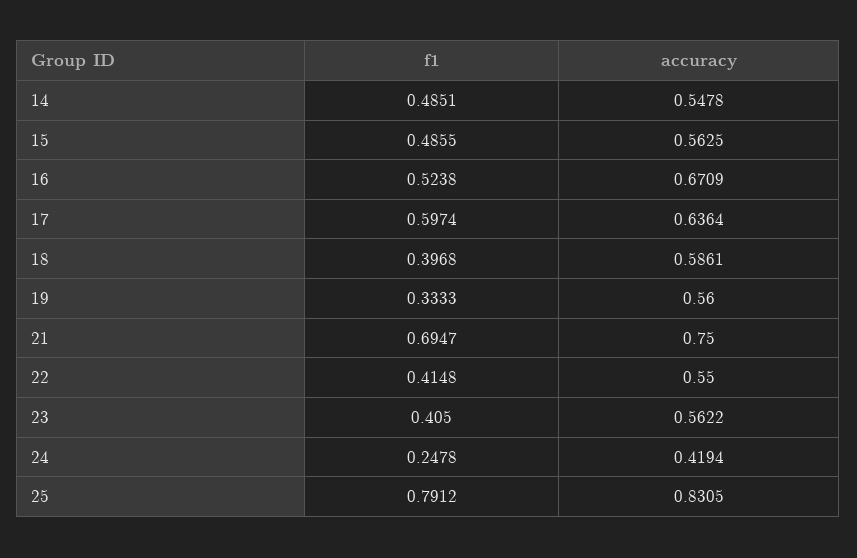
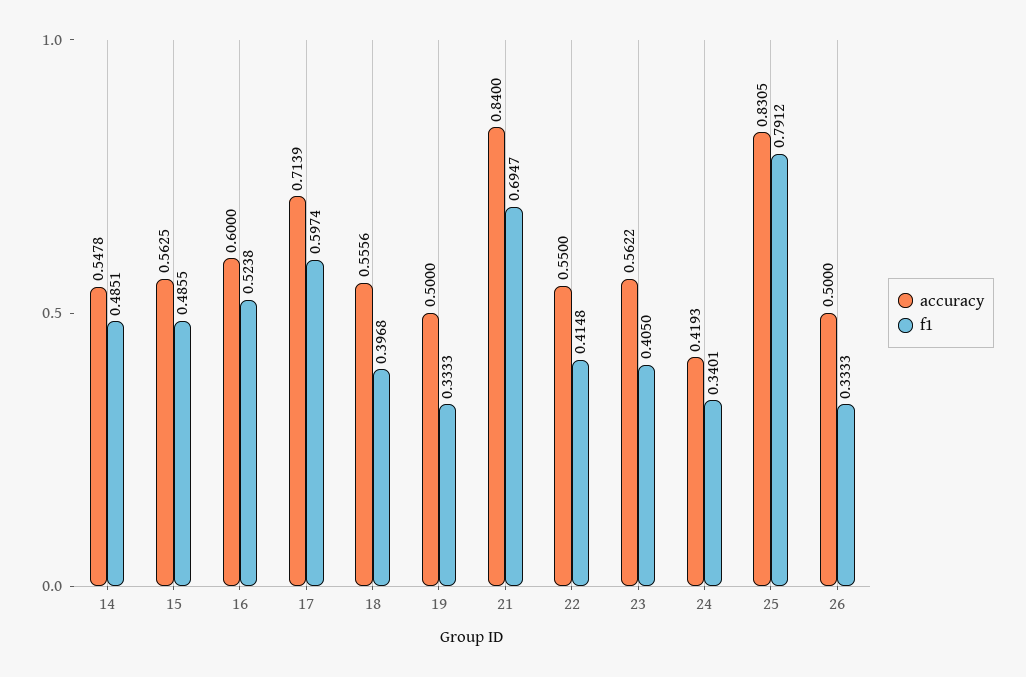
accuracy, 16: 0.6709 -> 0.6
accuracy, 17: 0.6364 -> 0.7139
accuracy, 18: 0.5861 -> 0.5556
accuracy, 19: 0.56 -> 0.5
accuracy, 21: 0.75 -> 0.84
f1, 24: 0.2478 -> 0.3401
accuracy, 24: 0.4194 -> 0.4193
accuracy, 26: none -> 0.5
f1, 26: none -> 0.3333

